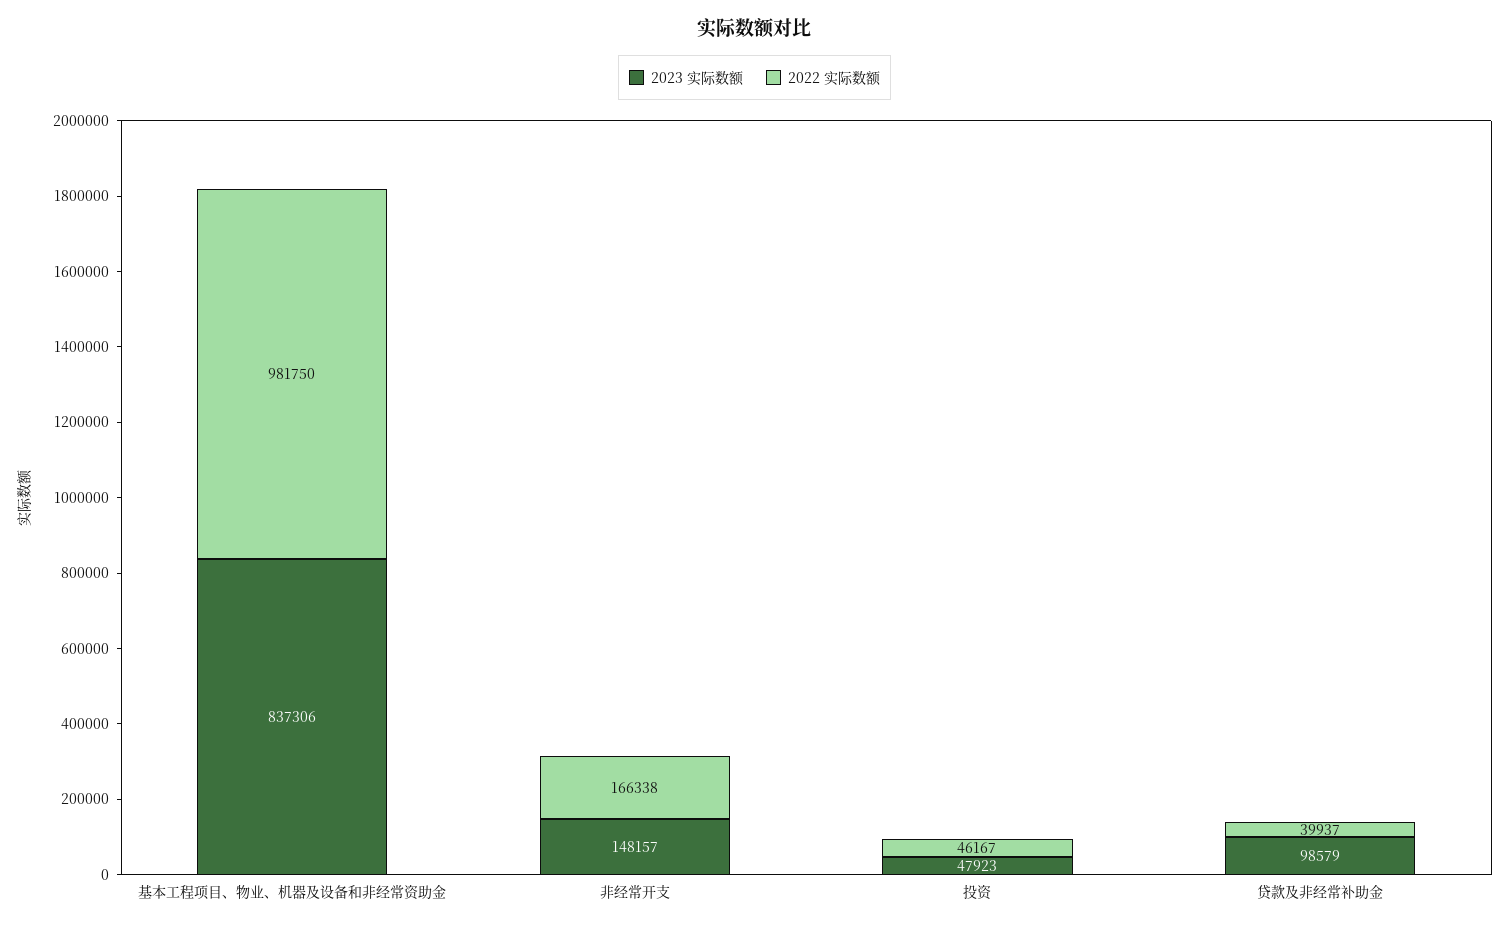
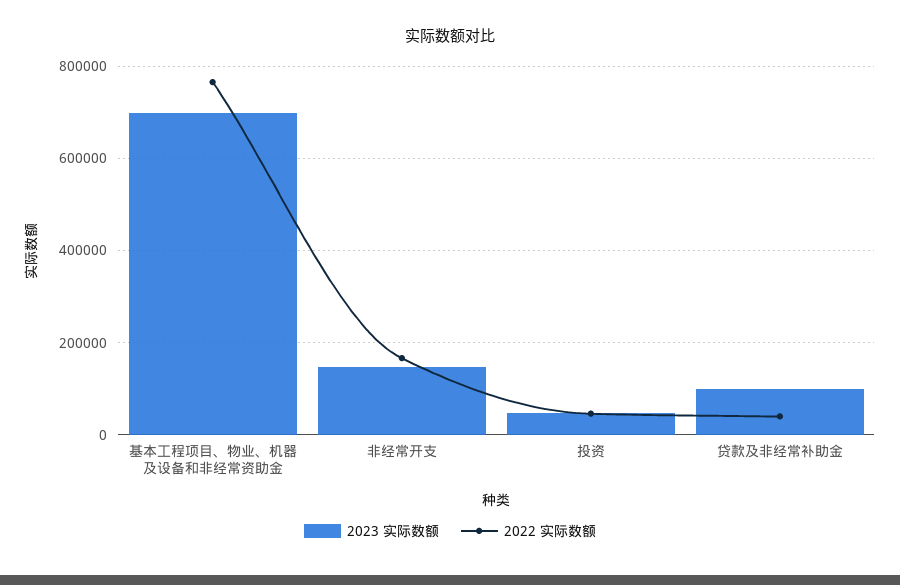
2023 实际数额, 基本工程项目、物业、机器及设备和非经常资助金: 837306 -> 700000
2022 实际数额, 基本工程项目、物业、机器及设备和非经常资助金: 981750 -> 760000

